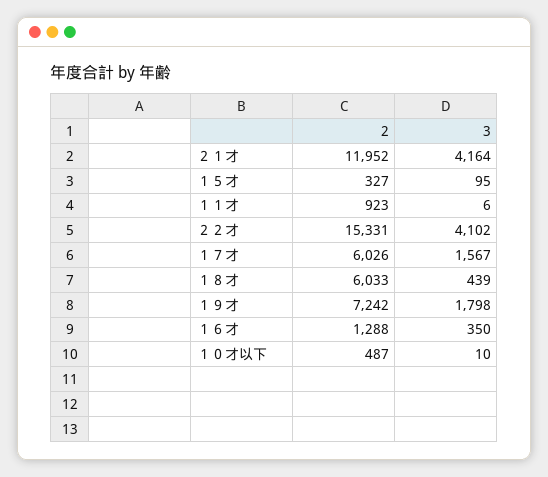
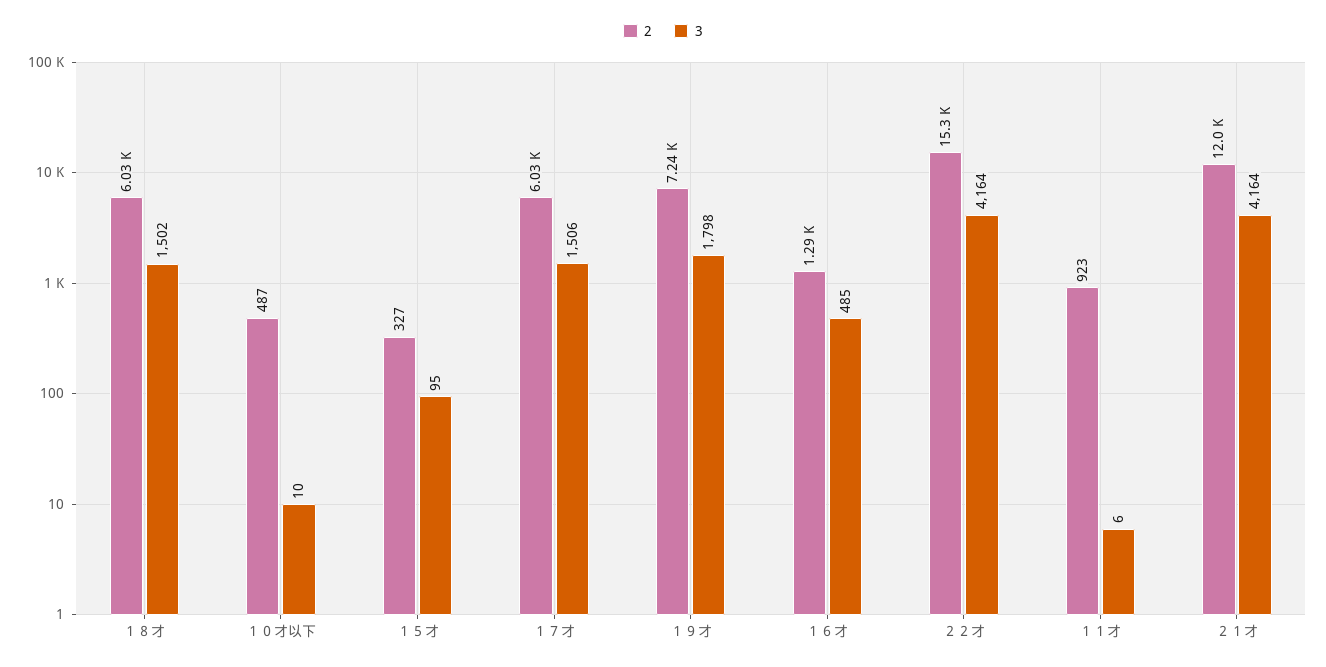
3, ２２才: 4102 -> 4164
3, １７才: 1567 -> 1506
3, １８才: 439 -> 1502
3, １６才: 350 -> 485

